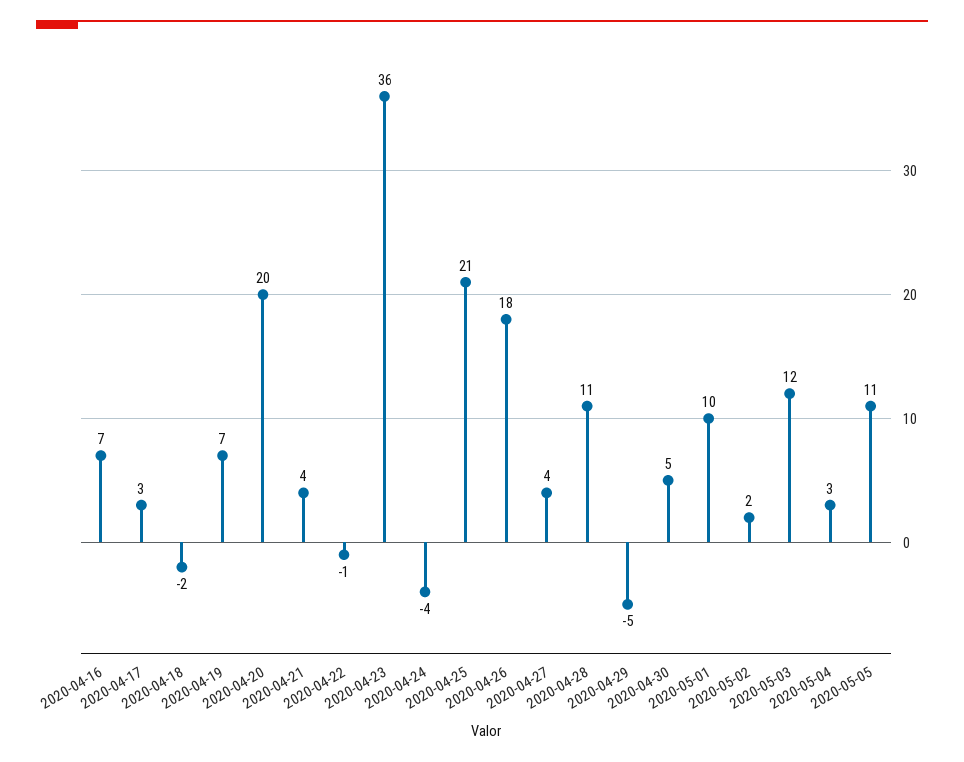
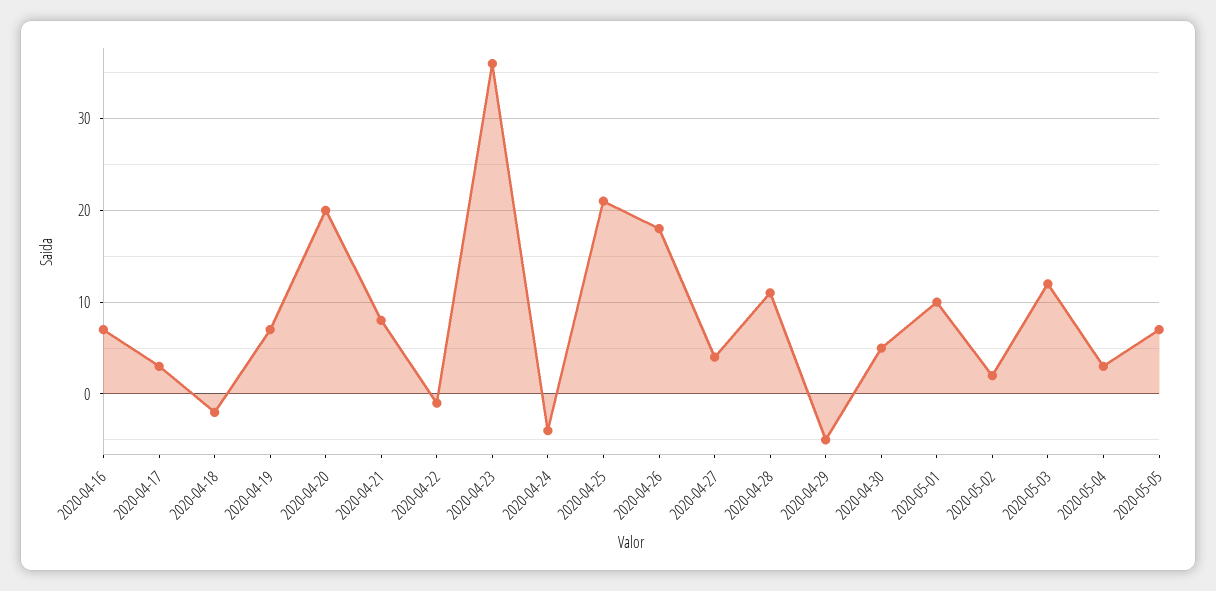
2020-04-21: 4 -> 8
2020-05-05: 11 -> 7

